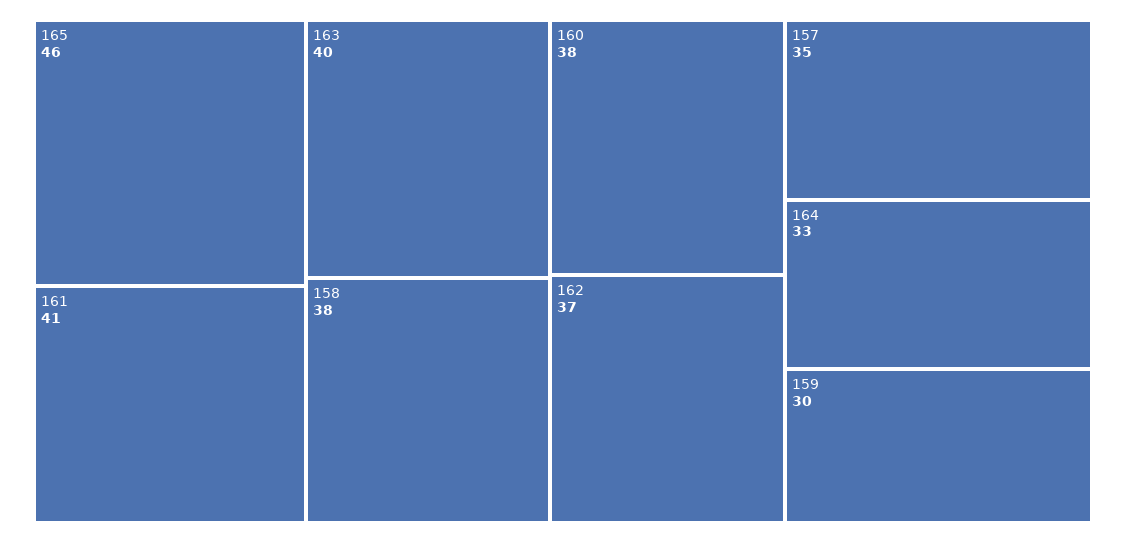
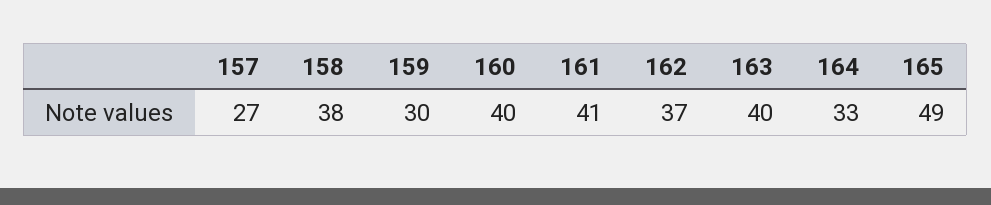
165: 46 -> 49
160: 38 -> 40
157: 35 -> 27

